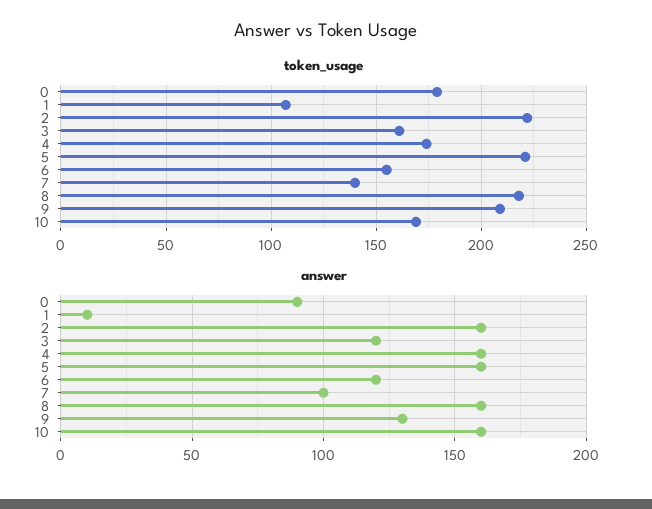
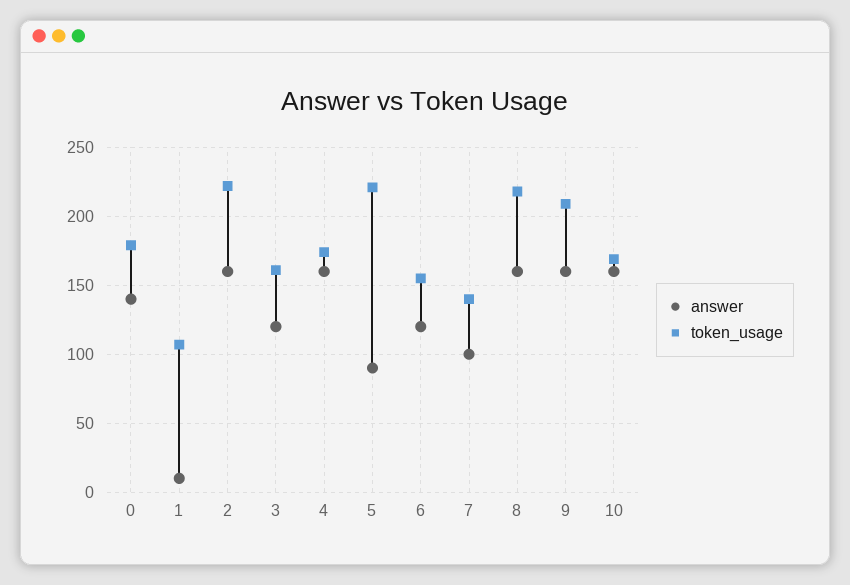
answer, 0: 90 -> 140
answer, 5: 160 -> 90
answer, 9: 130 -> 160

